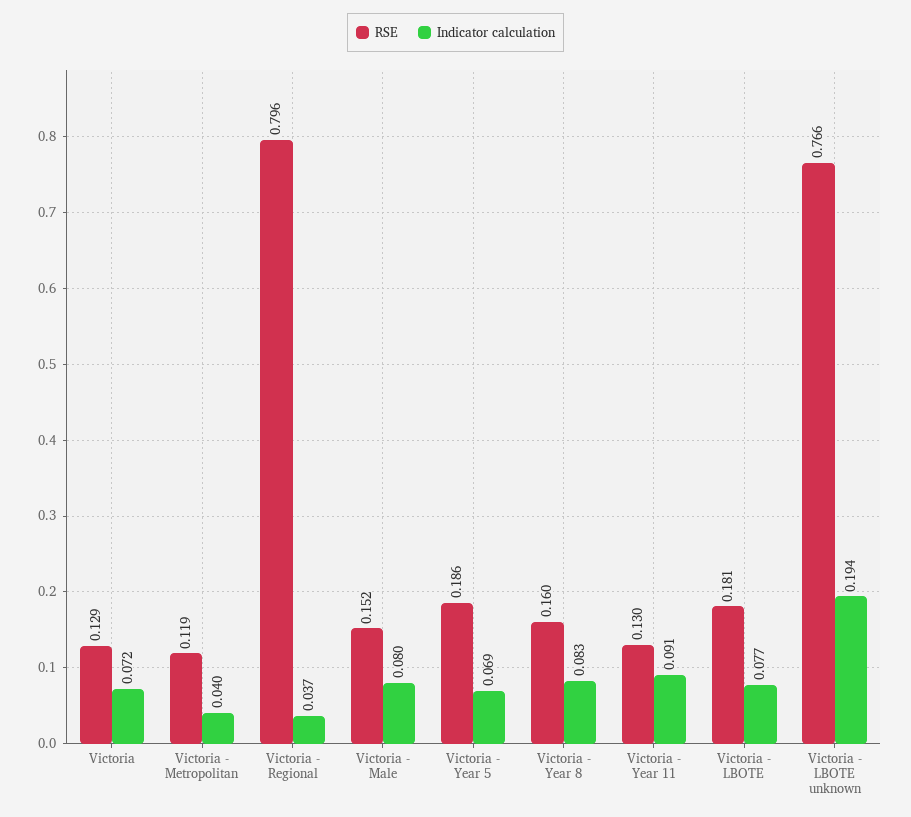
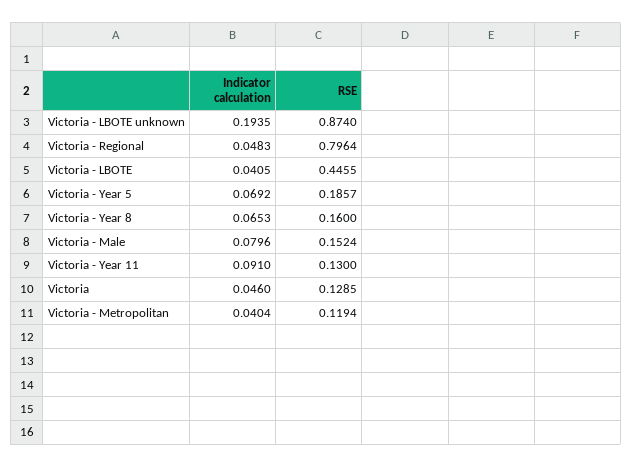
Indicator calculation, Victoria: 0.072 -> 0.046
Indicator calculation, Victoria - Regional: 0.037 -> 0.0483
Indicator calculation, Victoria - Year 8: 0.083 -> 0.0653
RSE, Victoria - LBOTE: 0.181 -> 0.4455
Indicator calculation, Victoria - LBOTE: 0.077 -> 0.0405
RSE, Victoria - LBOTE unknown: 0.766 -> 0.874

